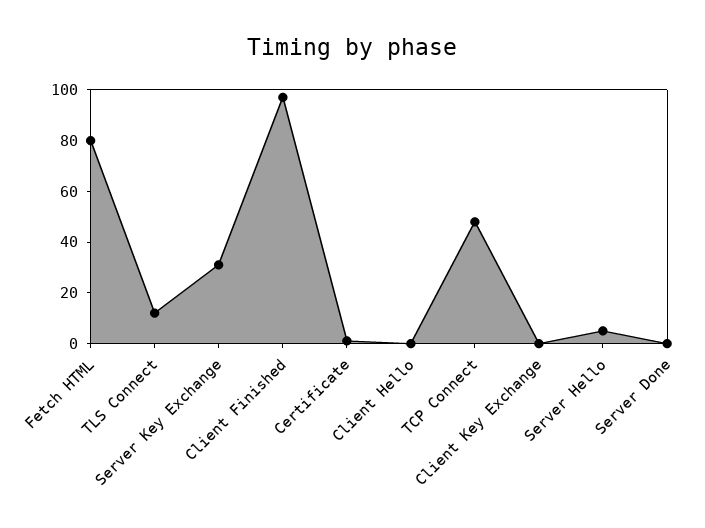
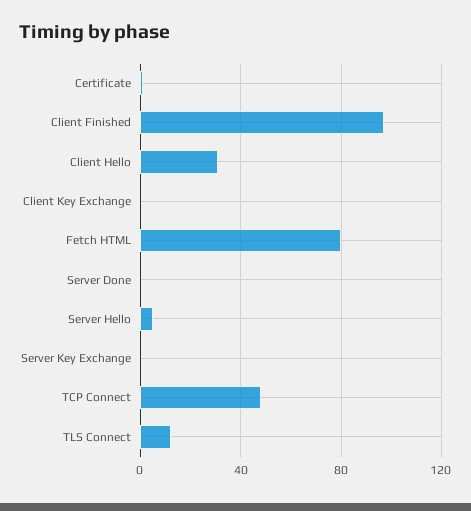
Server Key Exchange: 30 -> 0
Client Hello: 0 -> 30

